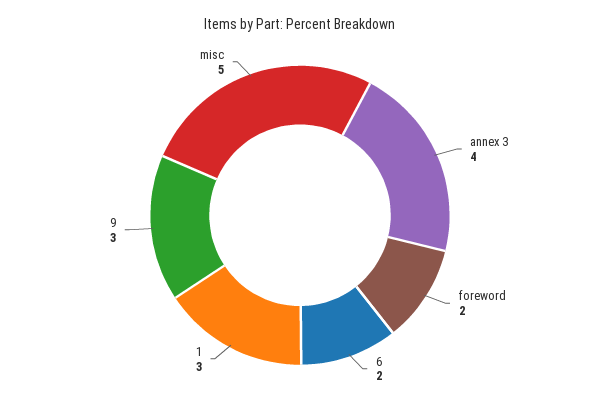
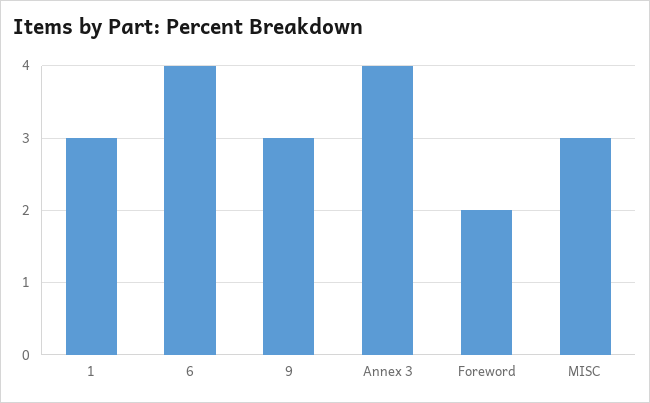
6: 2 -> 4
misc: 5 -> 3

